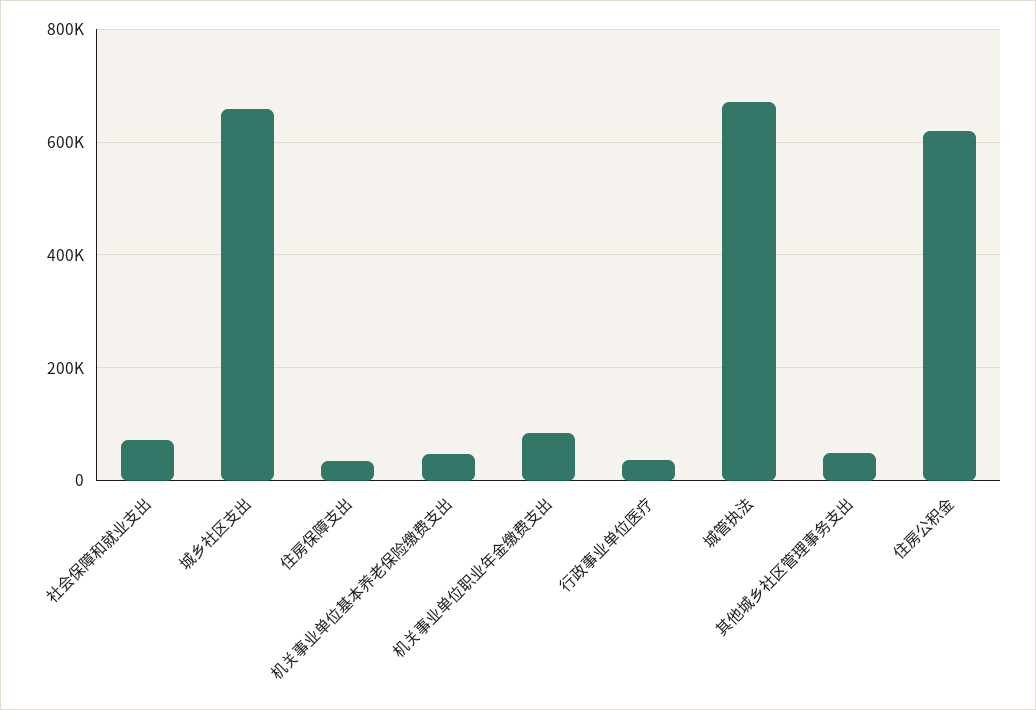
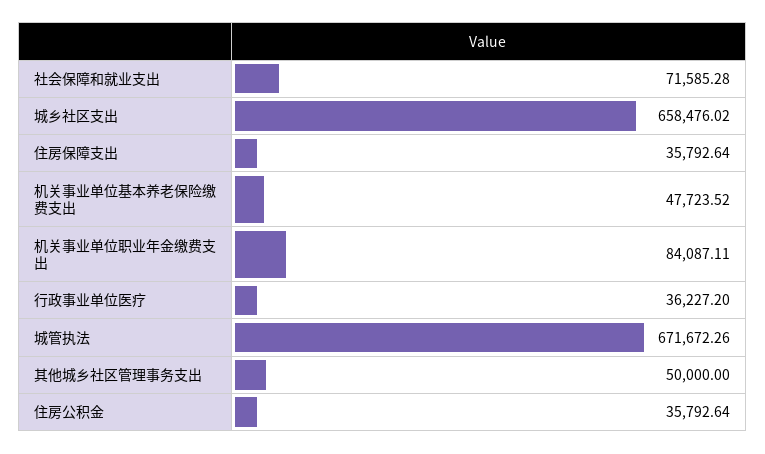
住房公积金: 620000 -> 35792.64

